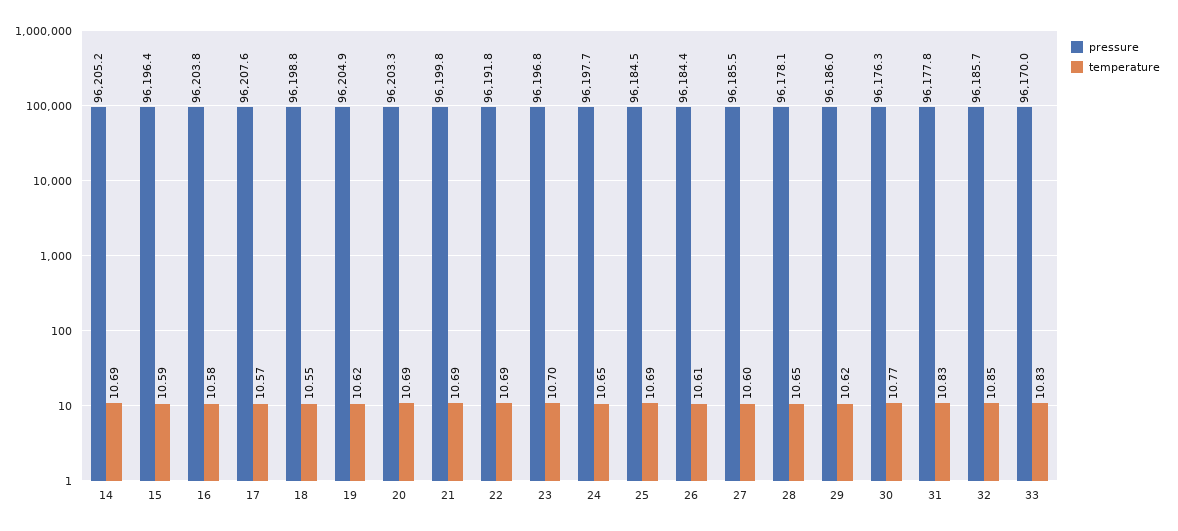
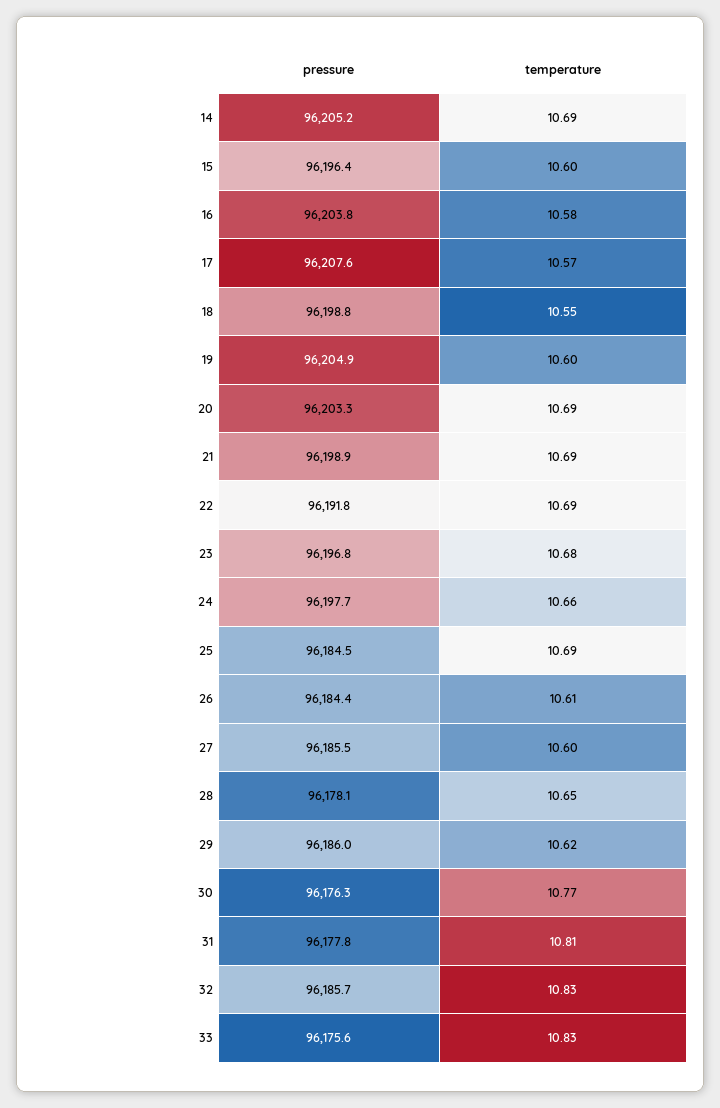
temperature, 15: 10.59 -> 10.6
temperature, 19: 10.62 -> 10.6
pressure, 21: 96199.8 -> 96198.9
temperature, 23: 10.7 -> 10.68
temperature, 24: 10.65 -> 10.66
temperature, 31: 10.83 -> 10.81
temperature, 32: 10.85 -> 10.83
pressure, 33: 96170 -> 96175.6

